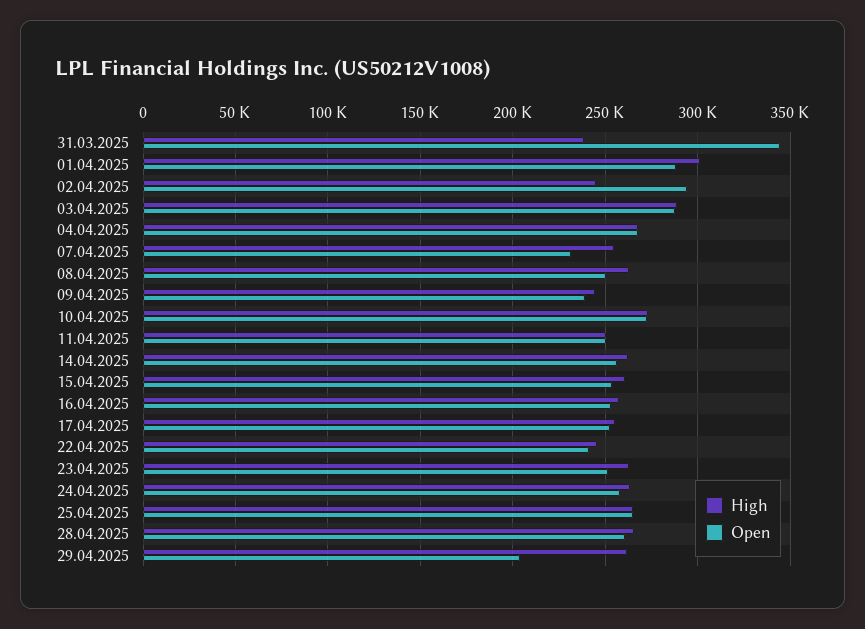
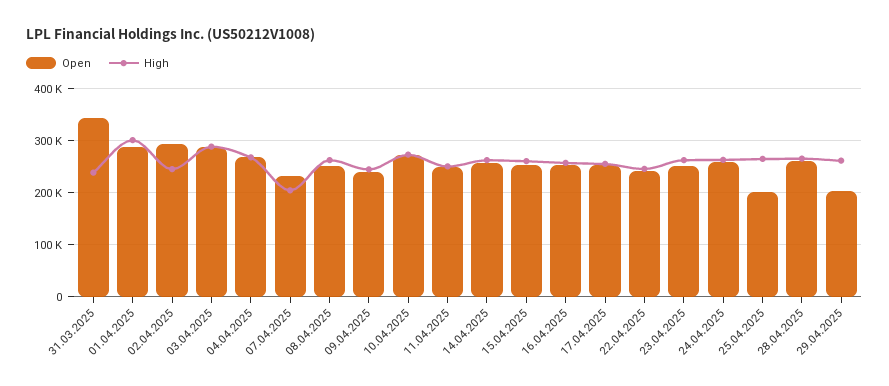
High, 07.04.2025: 255000 -> 200000
Open, 25.04.2025: 265000 -> 200000

